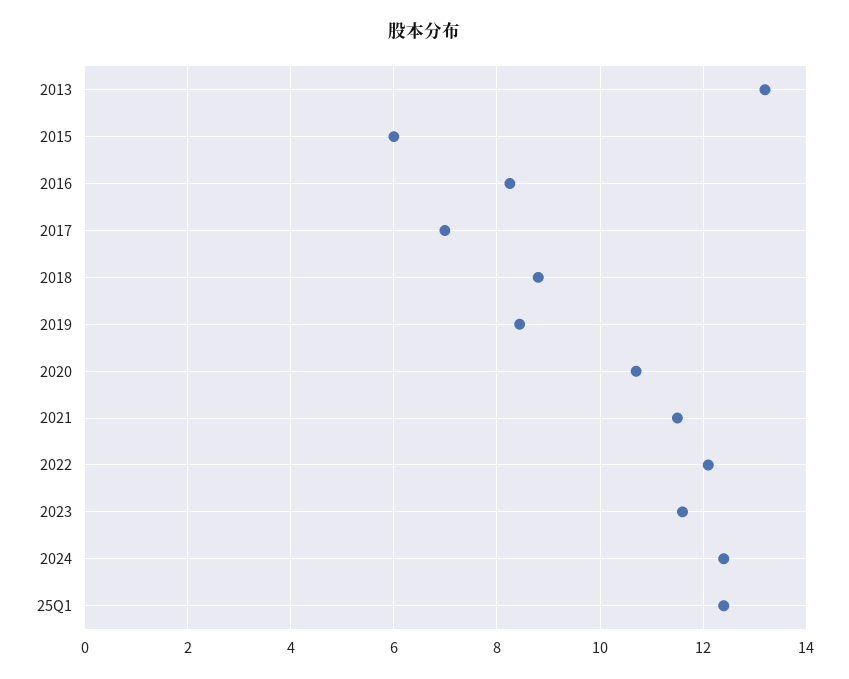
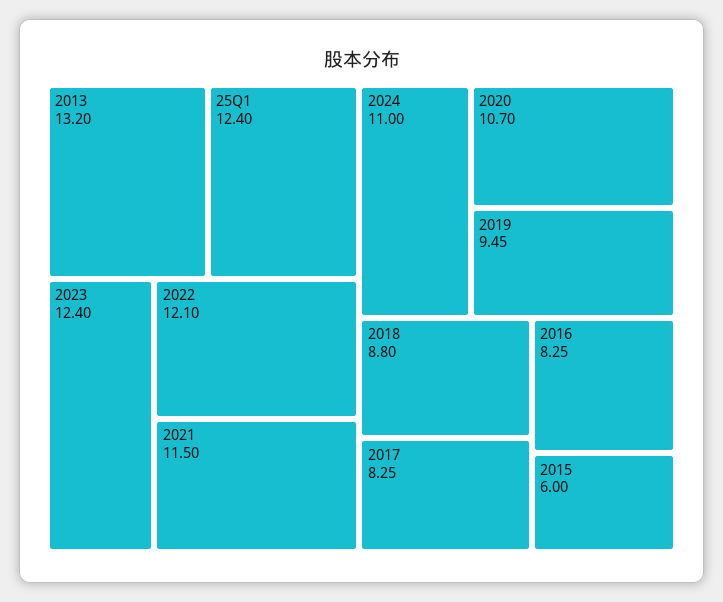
2017: 7 -> 8.25
2019: 8.4 -> 9.45
2023: 11.6 -> 12.4
2024: 12.4 -> 11

